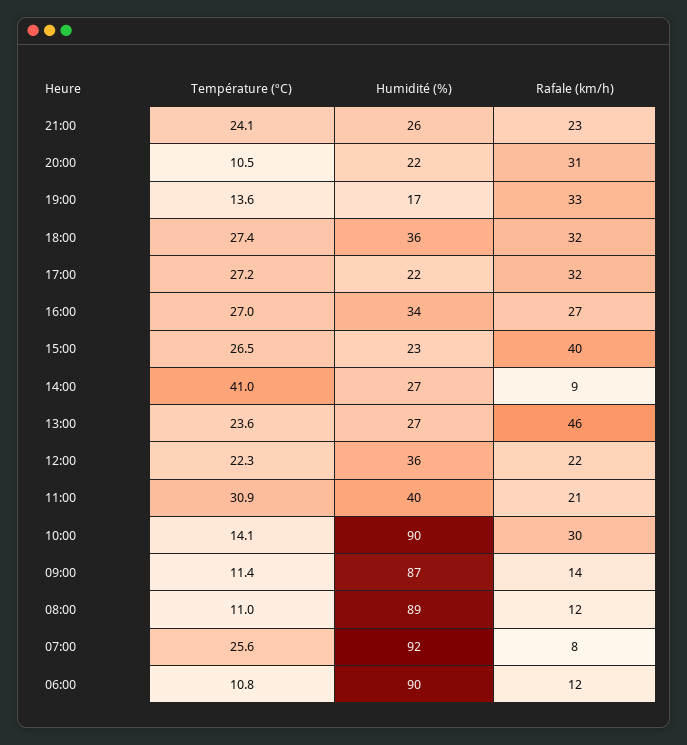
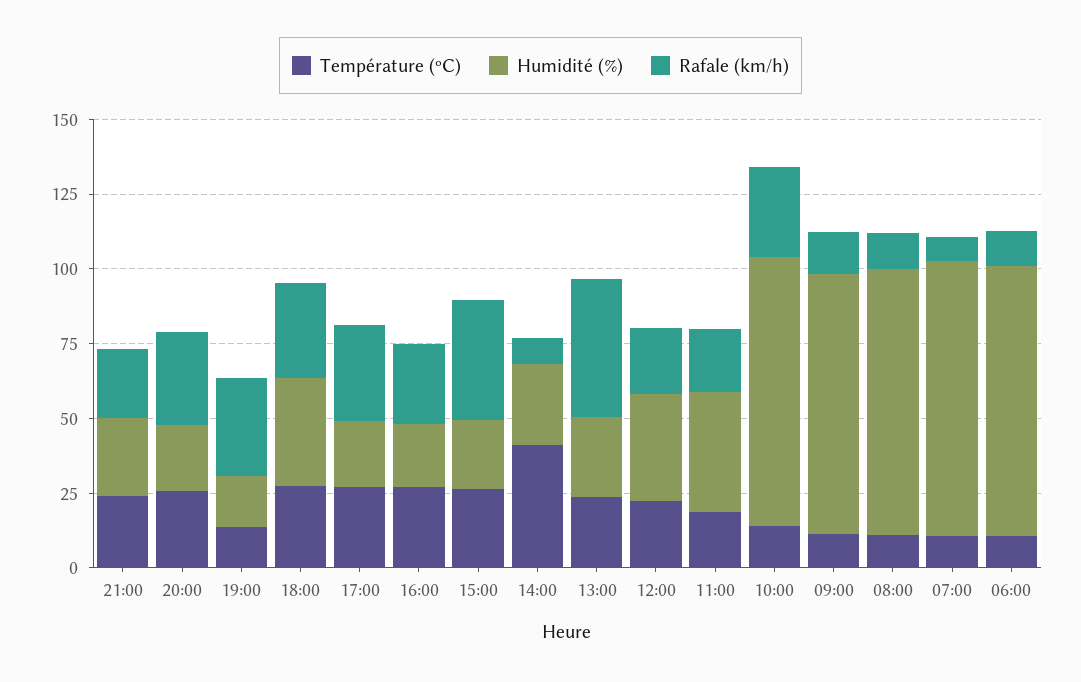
Température (ºC), 20:00: 10.5 -> 25
Humidité (%), 16:00: 34 -> 20
Température (ºC), 11:00: 30.9 -> 20
Température (ºC), 07:00: 25.6 -> 10

